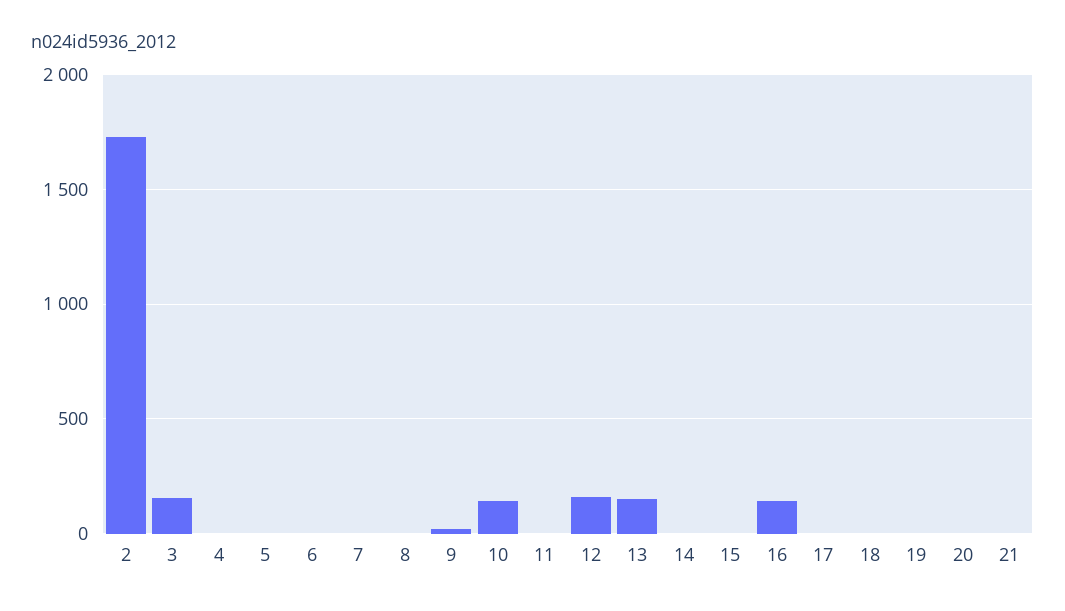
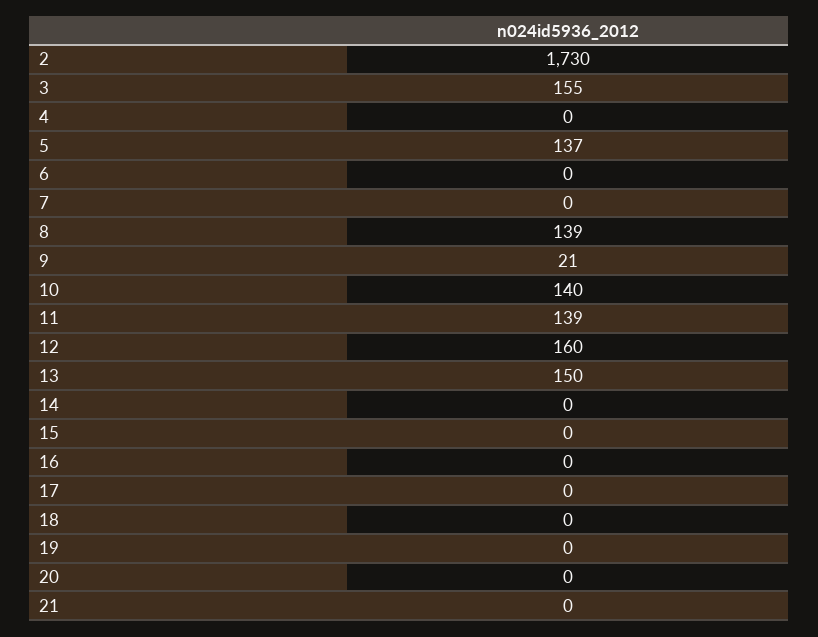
5: 0 -> 137
8: 0 -> 139
11: 0 -> 139
16: 150 -> 0

